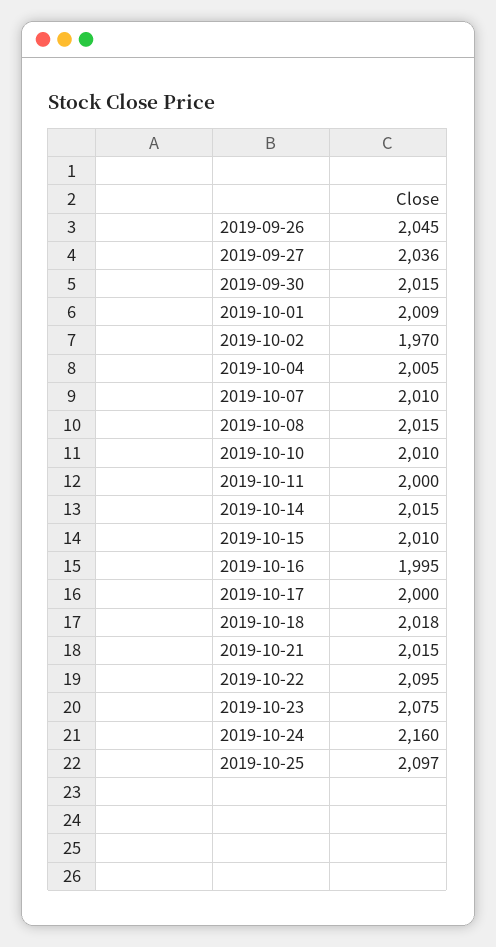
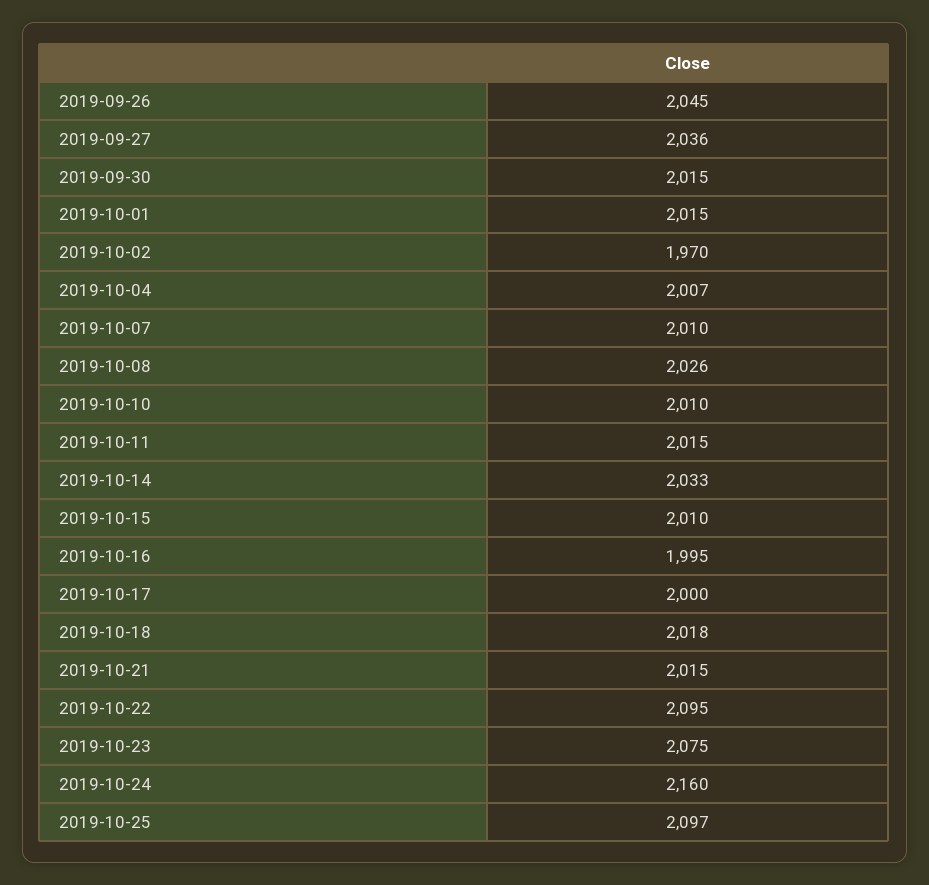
2019-10-01: 2009 -> 2015
2019-10-04: 2005 -> 2007
2019-10-08: 2015 -> 2026
2019-10-11: 2000 -> 2015
2019-10-14: 2015 -> 2033

